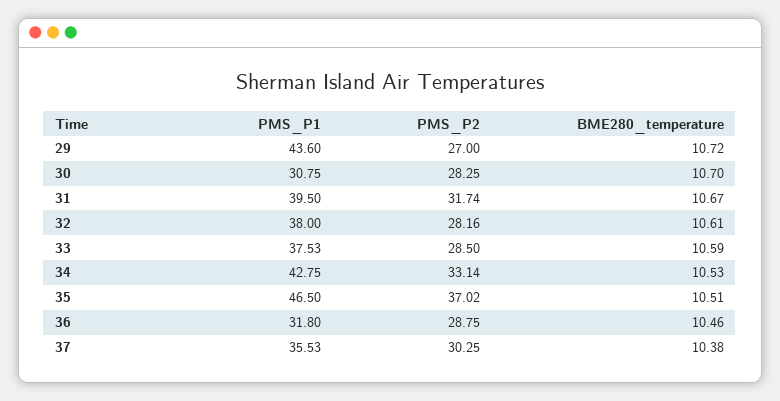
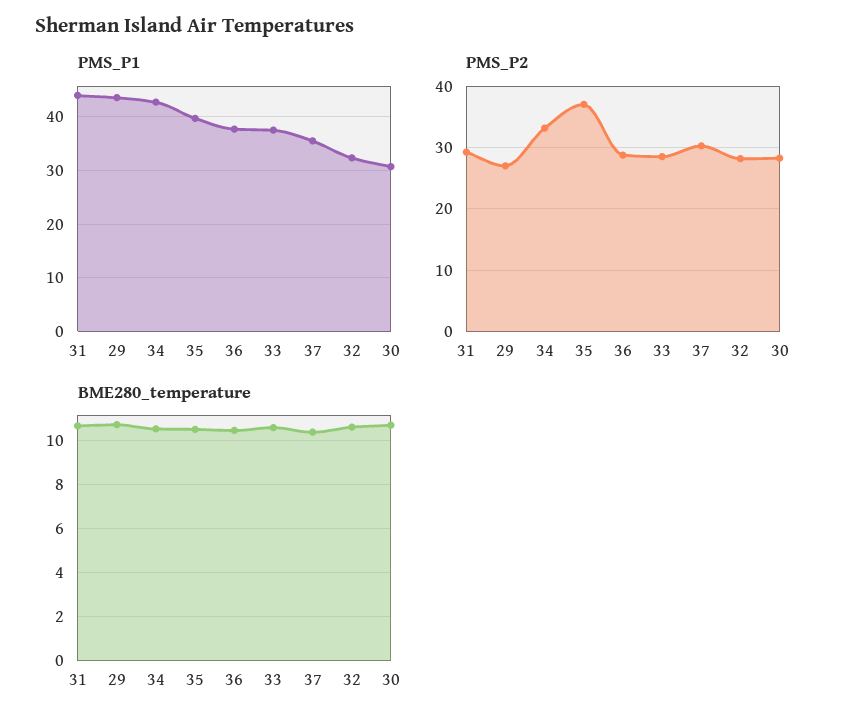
PMS_P1, 31: 39.5 -> 44
PMS_P2, 31: 31.74 -> 29
PMS_P1, 32: 38 -> 32
PMS_P1, 35: 46.5 -> 40
PMS_P1, 36: 31.8 -> 38

